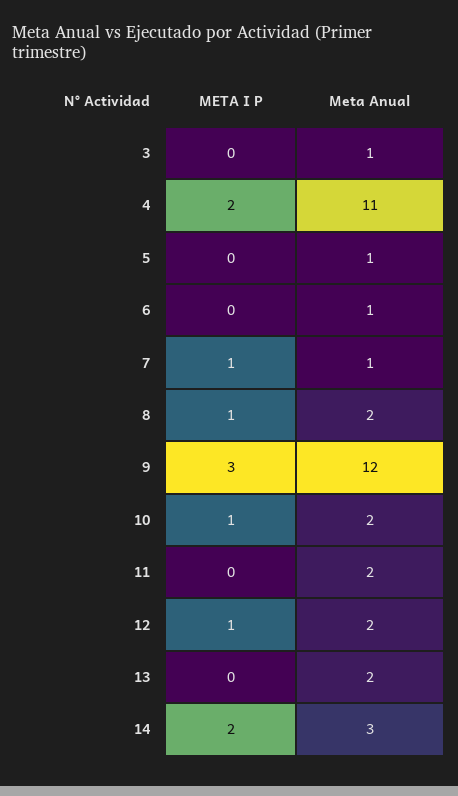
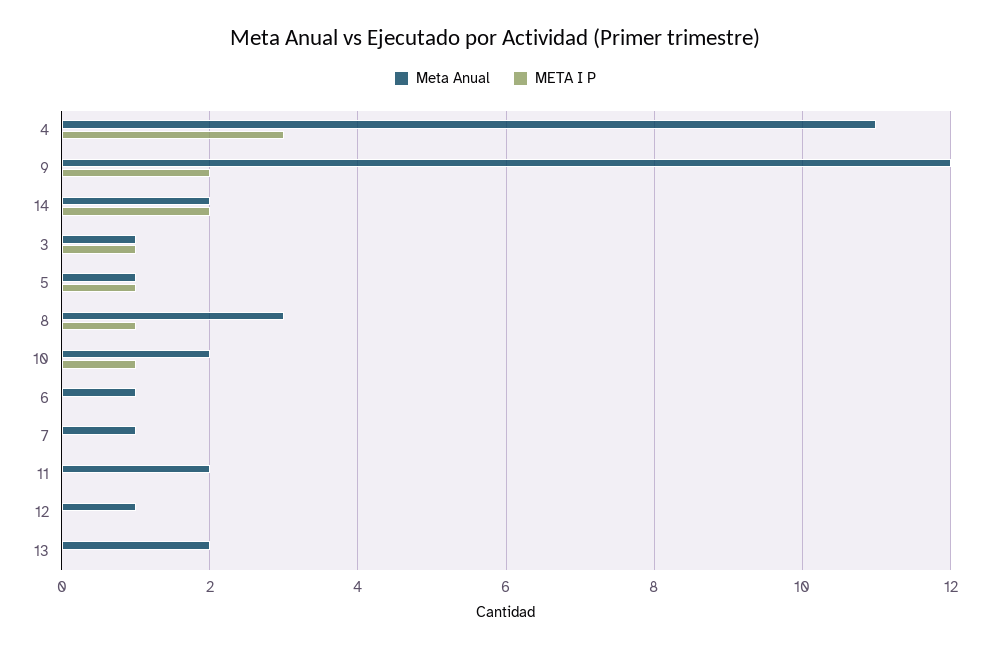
META I P, 3: 0 -> 1
META I P, 4: 2 -> 3
META I P, 5: 0 -> 1
META I P, 7: 1 -> 0
Meta Anual, 8: 2 -> 3
META I P, 9: 3 -> 2
META I P, 12: 1 -> 0
Meta Anual, 12: 2 -> 1
Meta Anual, 14: 3 -> 2

